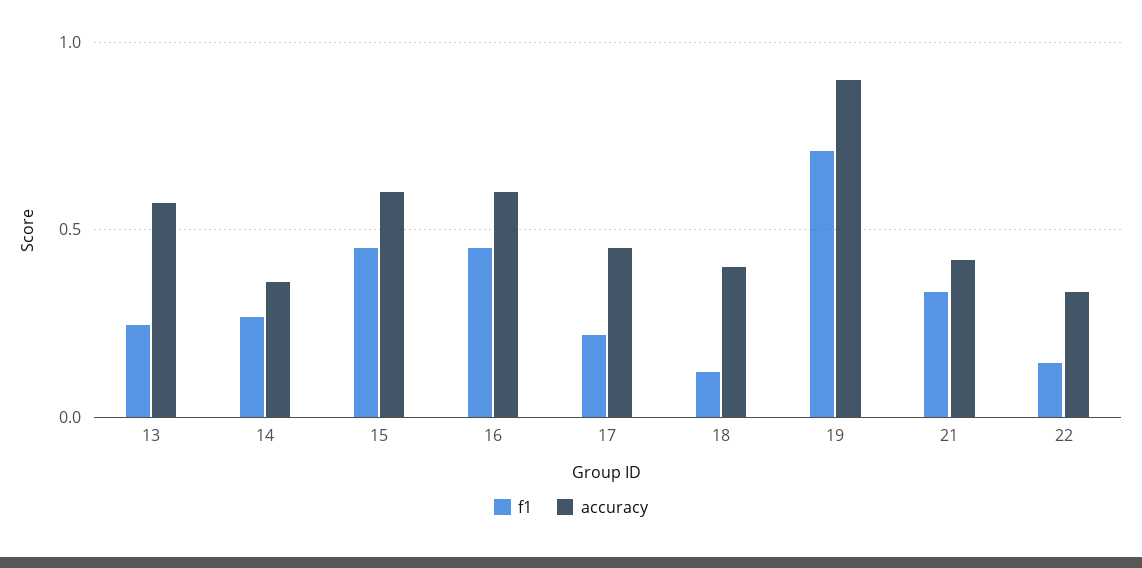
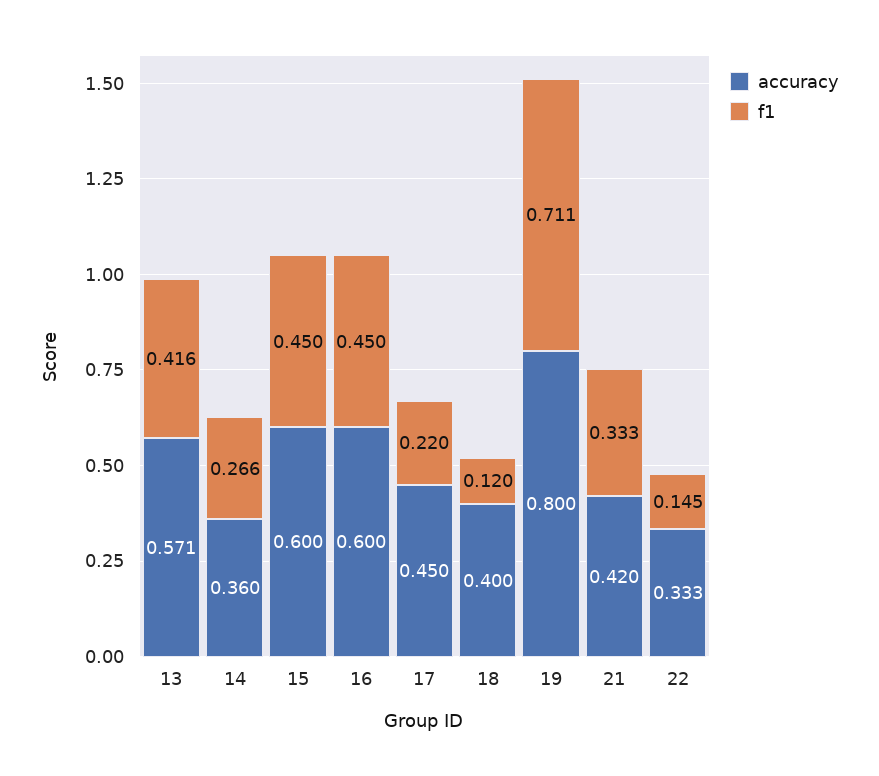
f1, 13: 0.25 -> 0.416
accuracy, 19: 0.9 -> 0.8

